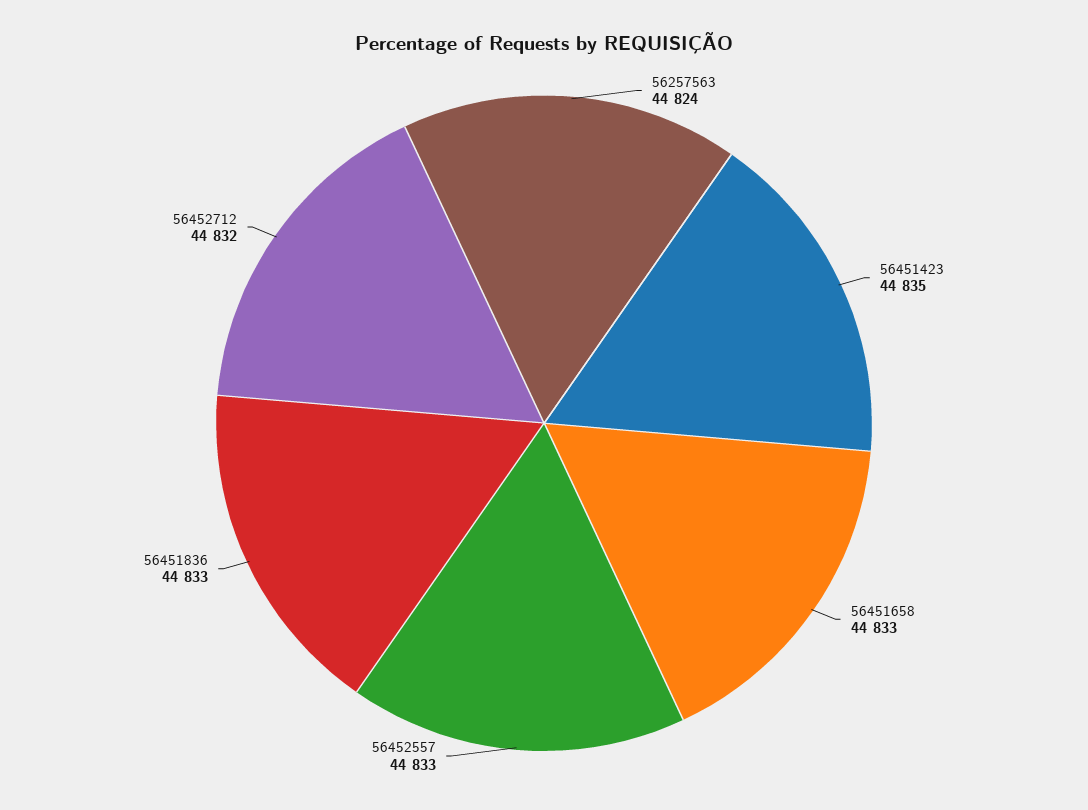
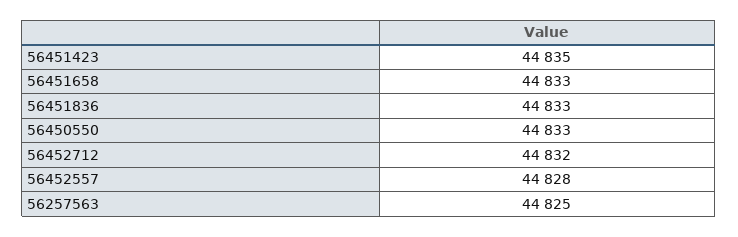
56257563: 44824 -> 44825
56452557: 44833 -> 44828
56450550: none -> 44833

